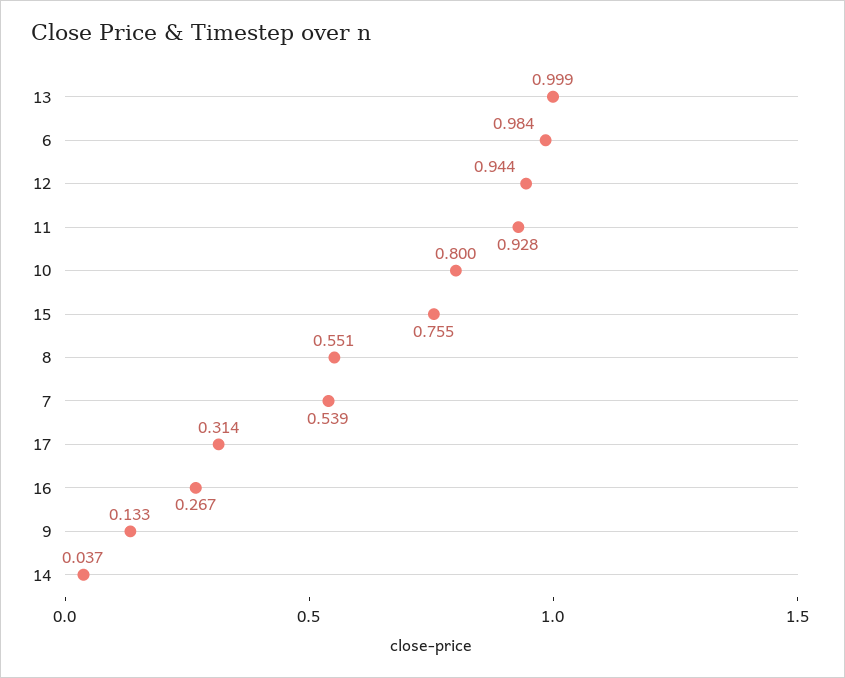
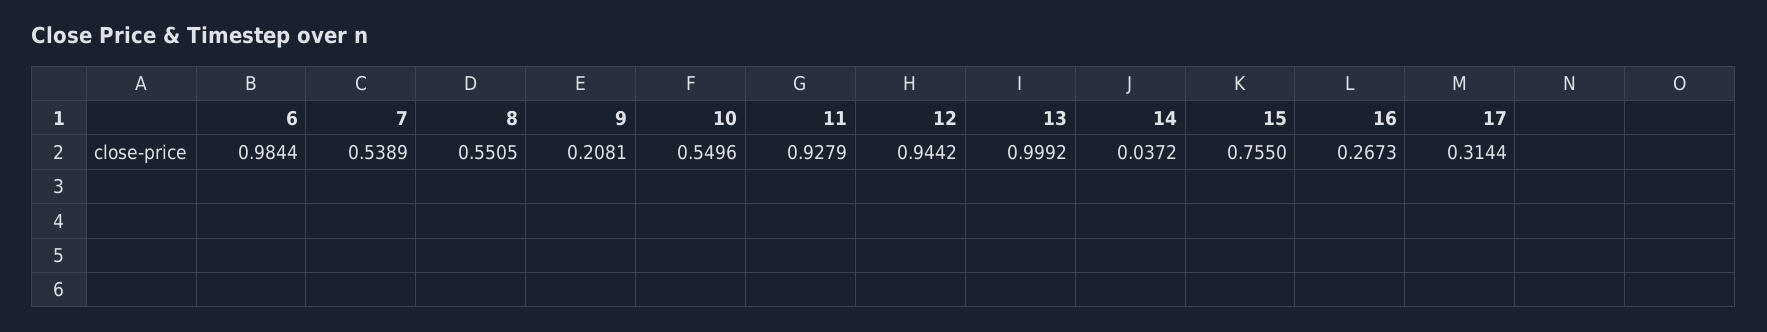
10: 0.8 -> 0.5496
9: 0.133 -> 0.2081

